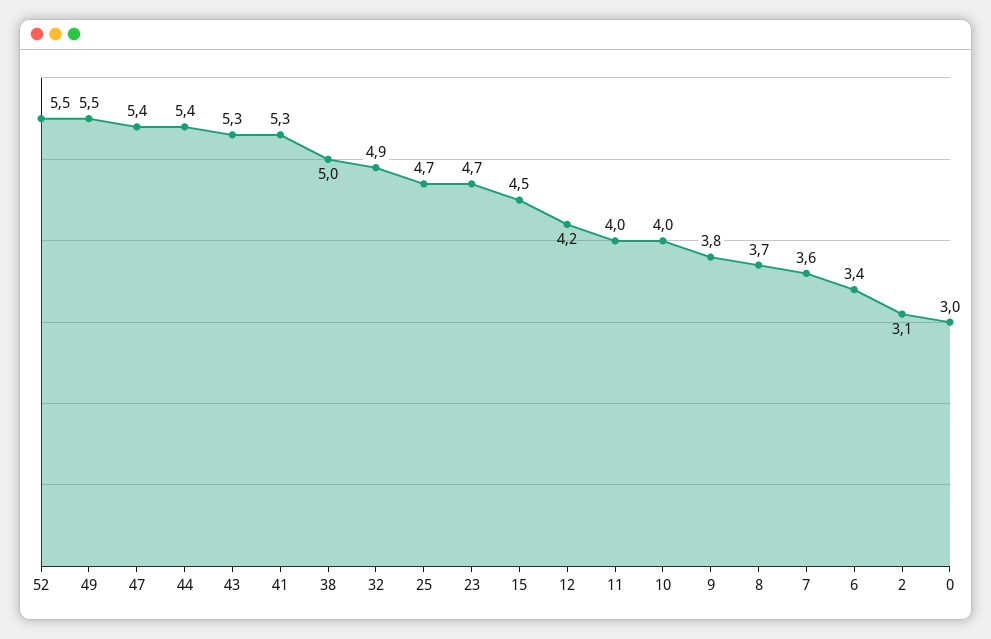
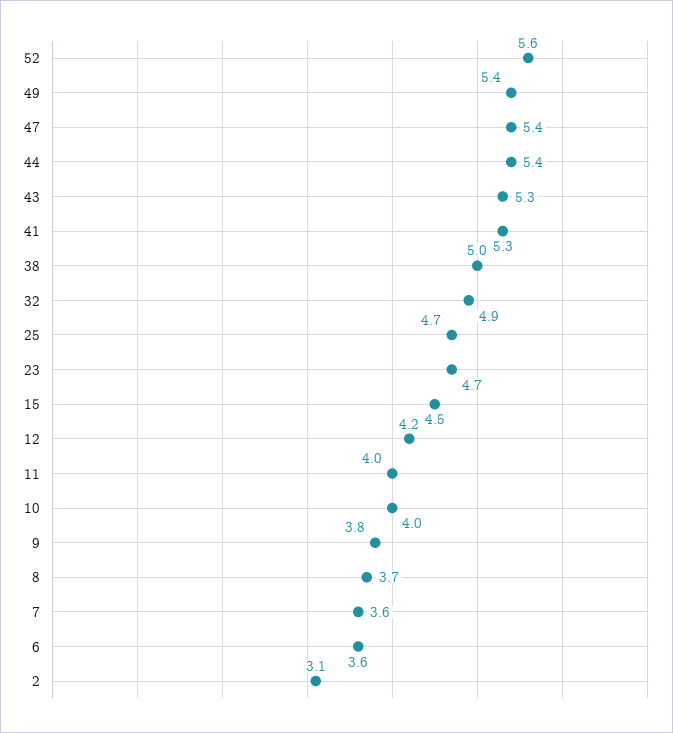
52: 5.5 -> 5.6
49: 5.5 -> 5.4
6: 3.4 -> 3.6
0: 3 -> none

